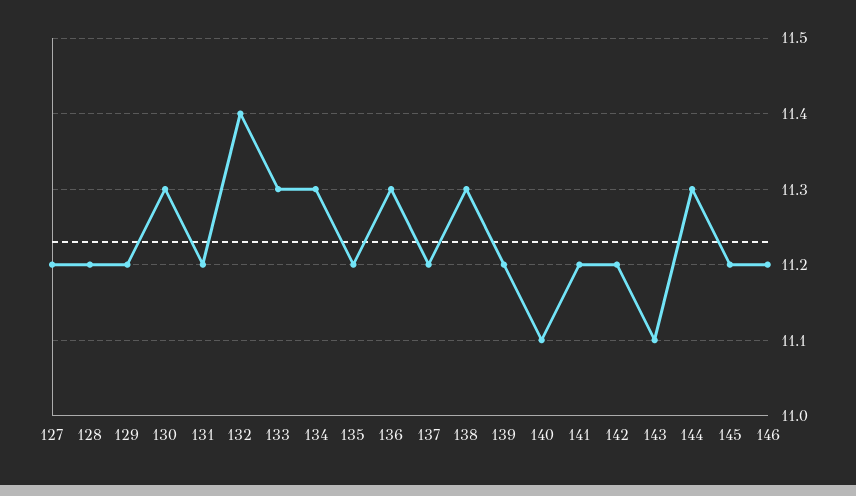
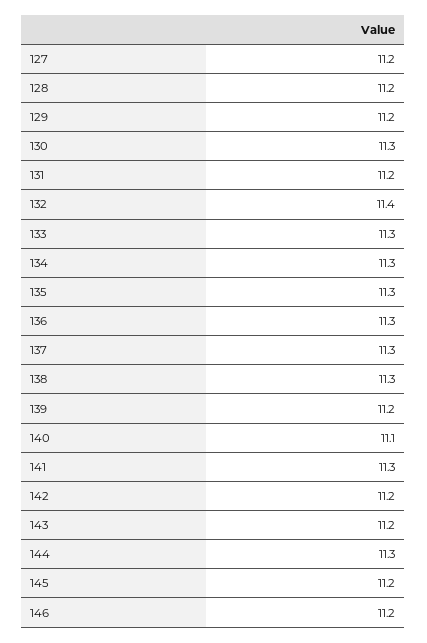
135: 11.2 -> 11.3
137: 11.2 -> 11.3
141: 11.2 -> 11.3
143: 11.1 -> 11.2

